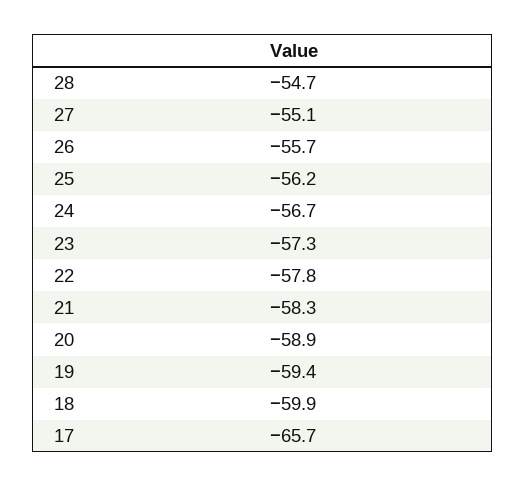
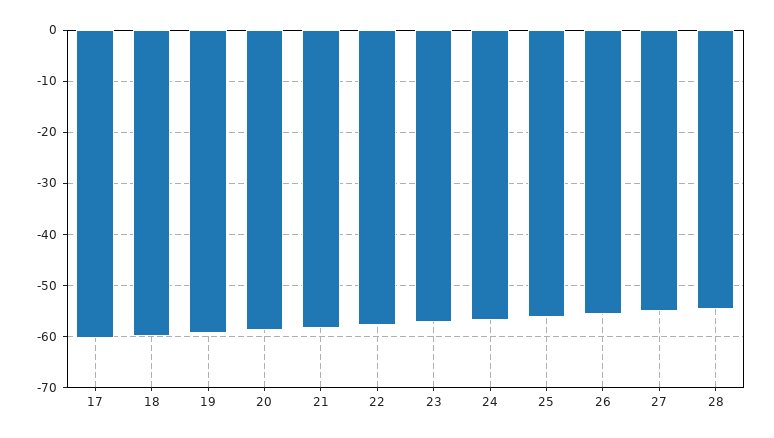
17: -65.7 -> -60

